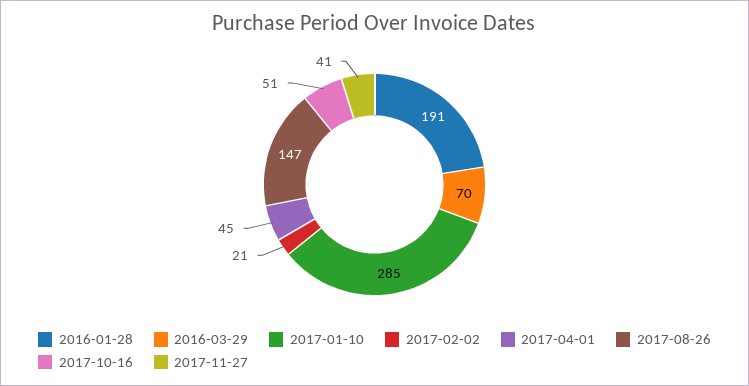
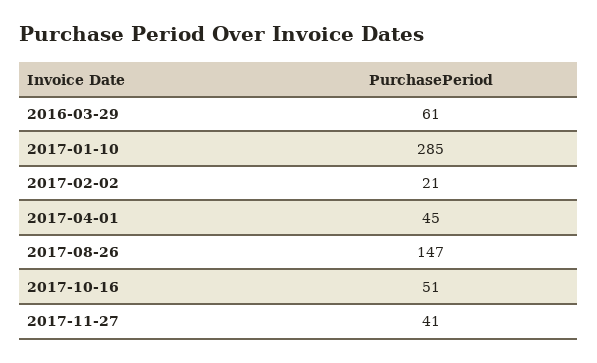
2016-01-28: 191 -> none
2016-03-29: 70 -> 61

